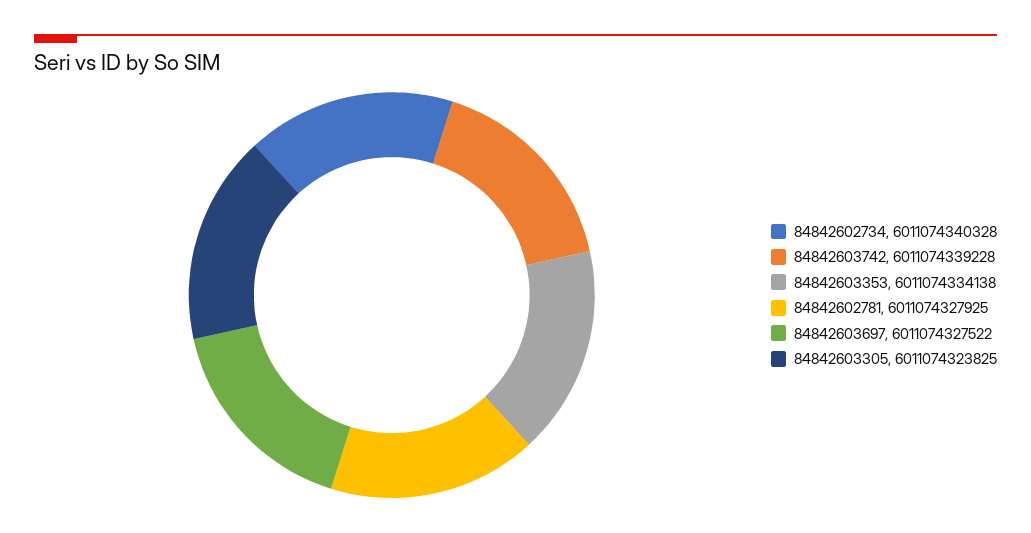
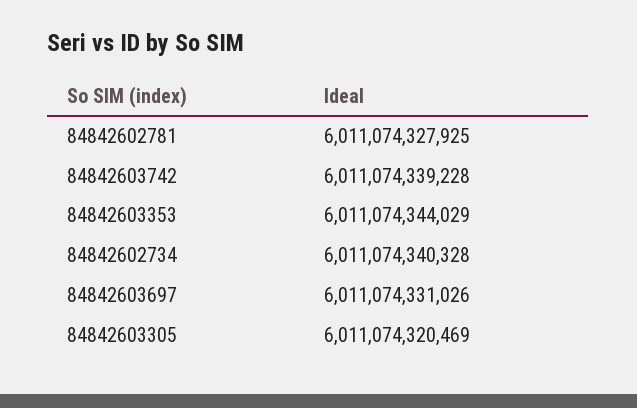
84842603353: 6011074334138 -> 6011074344029
84842603697: 6011074327522 -> 6011074331026
84842603305: 6011074323825 -> 6011074320469

